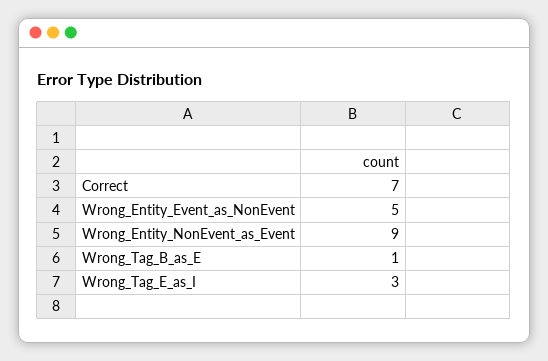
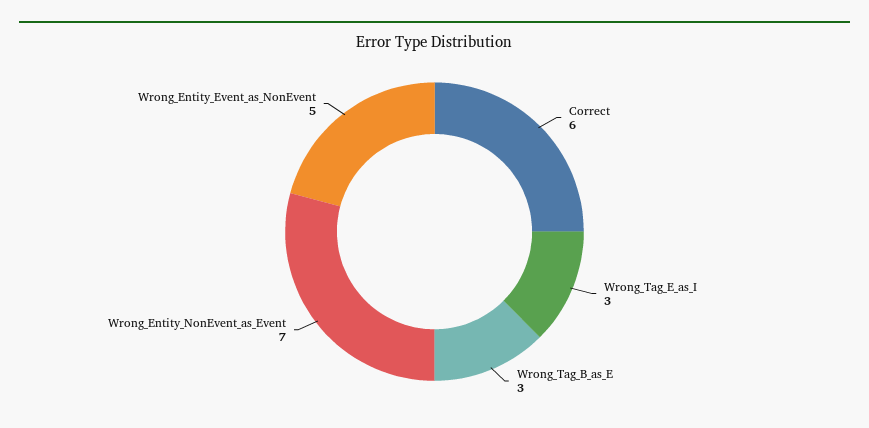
Correct: 7 -> 6
Wrong_Entity_NonEvent_as_Event: 9 -> 7
Wrong_Tag_B_as_E: 1 -> 3

